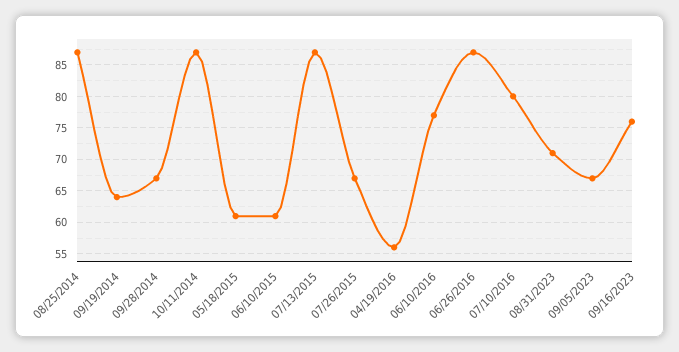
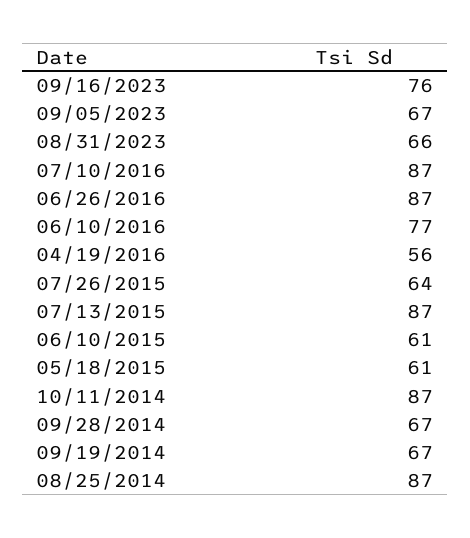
09/19/2014: 64 -> 67
07/26/2015: 67 -> 64
07/10/2016: 80 -> 87
08/31/2023: 71 -> 66

